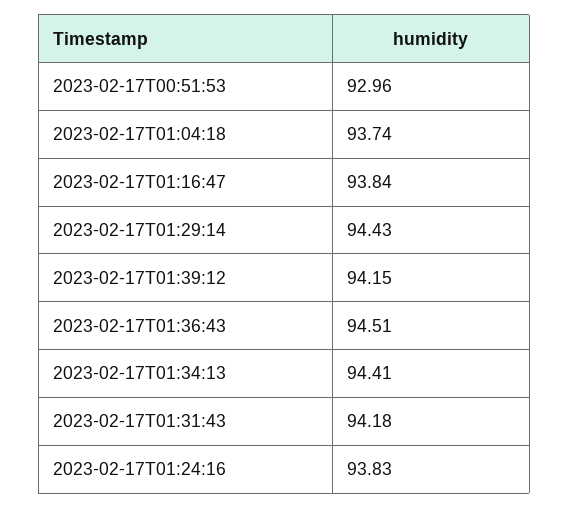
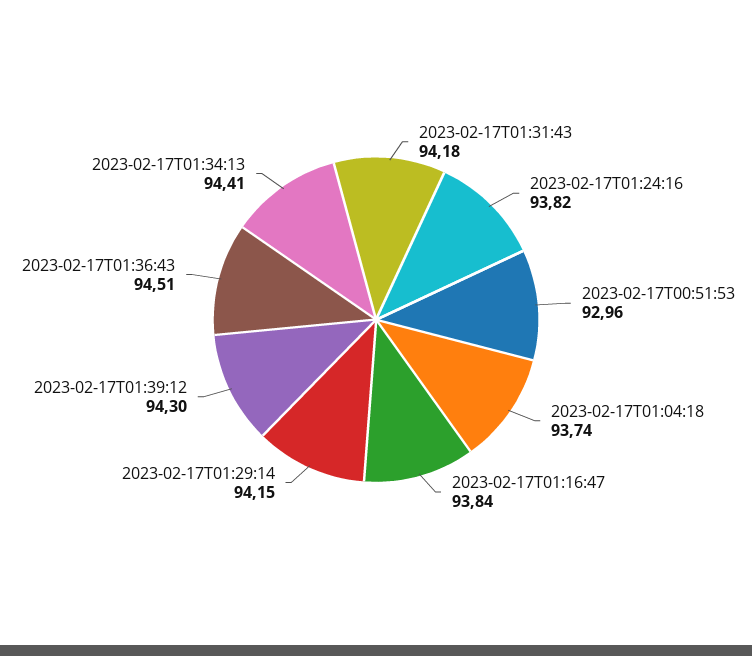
2023-02-17T01:29:14: 94.43 -> 94.15
2023-02-17T01:39:12: 94.15 -> 94.3
2023-02-17T01:24:16: 93.83 -> 93.82

